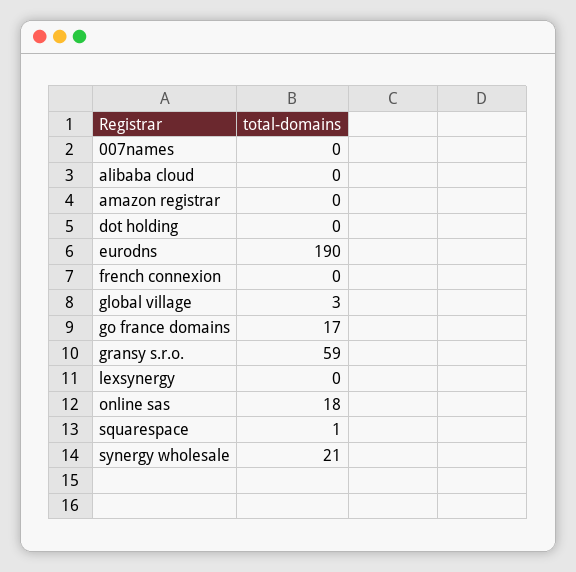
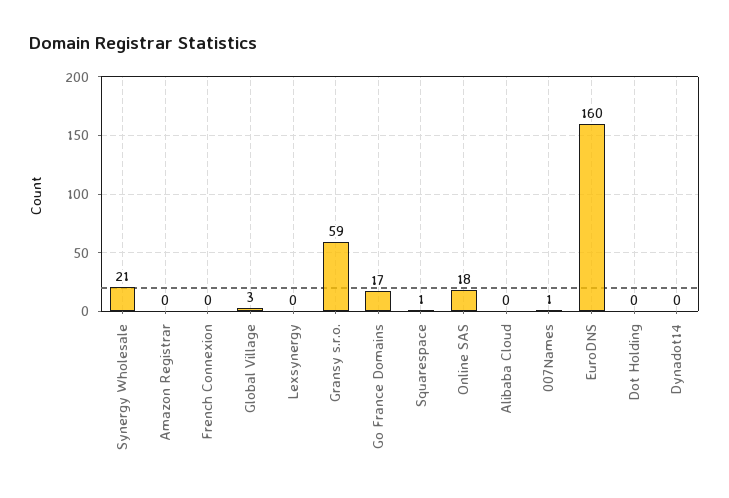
007names: 0 -> 1
eurodns: 190 -> 160
Dynadot14: none -> 0

